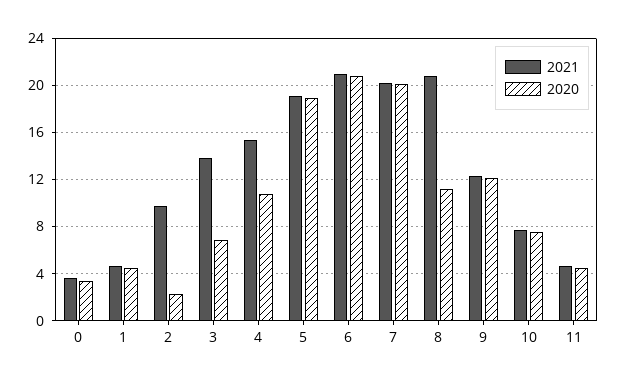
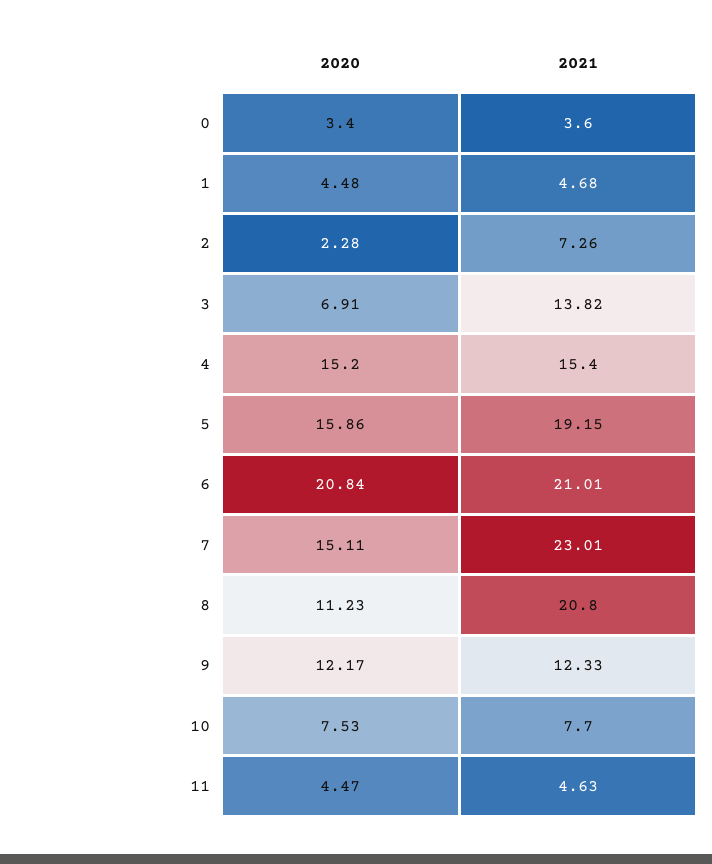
2021, 2: 10 -> 7.26
2020, 4: 11 -> 15.2
2020, 5: 19 -> 15.86
2021, 7: 20 -> 23.01
2020, 7: 20 -> 15.11

